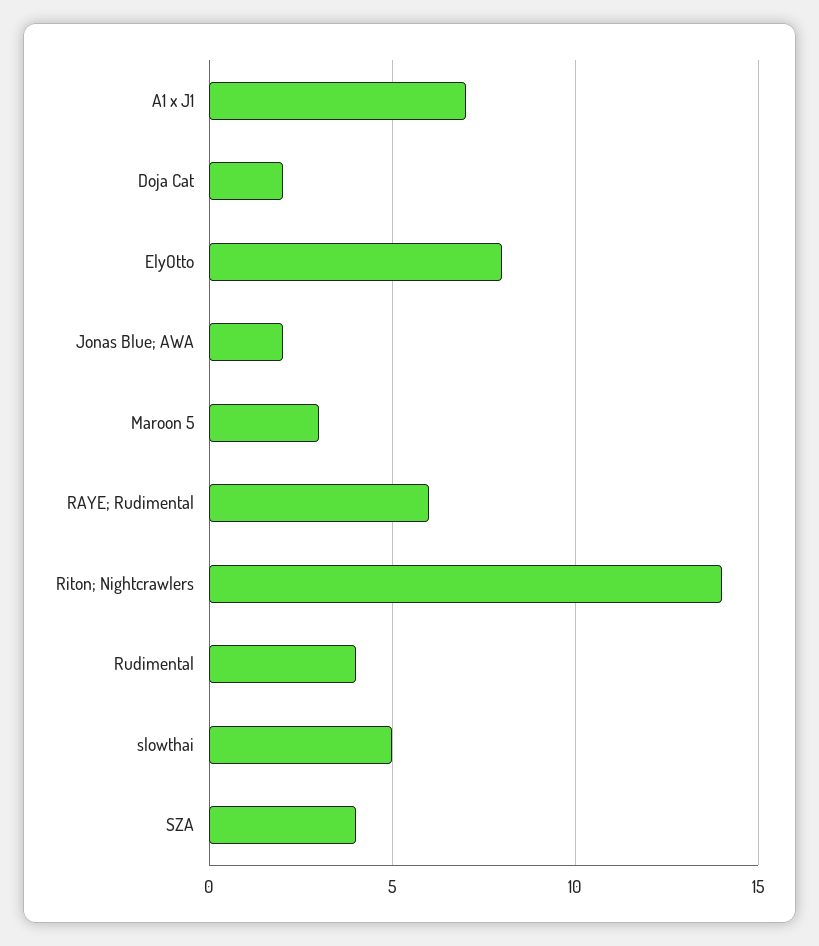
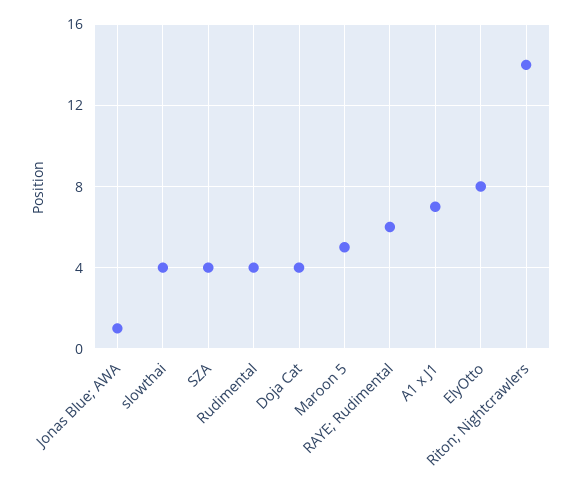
Doja Cat: 2 -> 4
Jonas Blue; AWA: 2 -> 1
Maroon 5: 3 -> 5
slowthai: 5 -> 4

